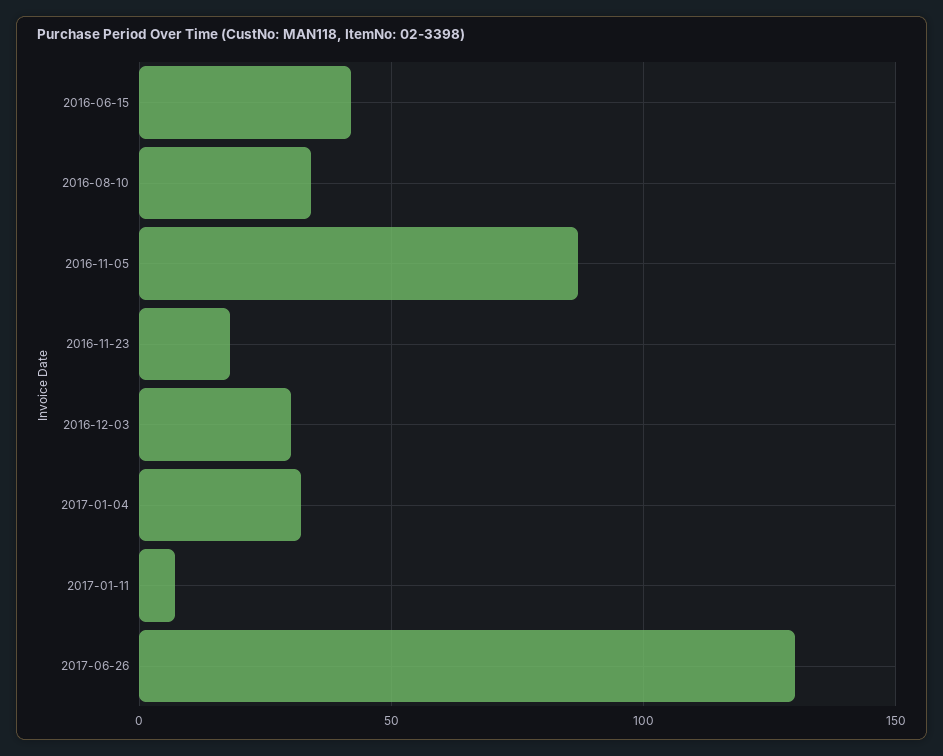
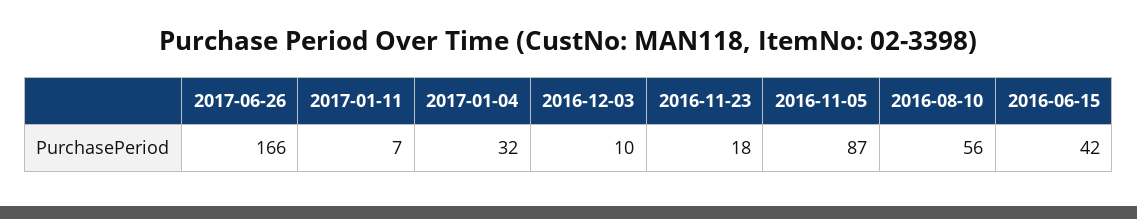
2016-08-10: 35 -> 56
2016-12-03: 30 -> 10
2017-06-26: 130 -> 166

